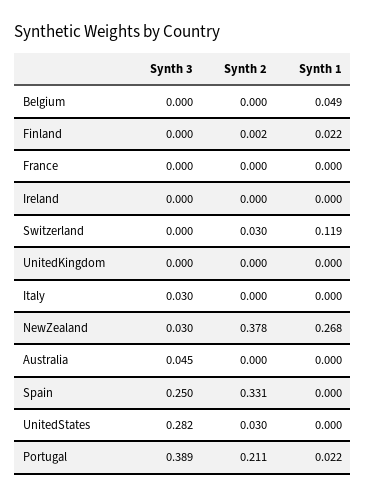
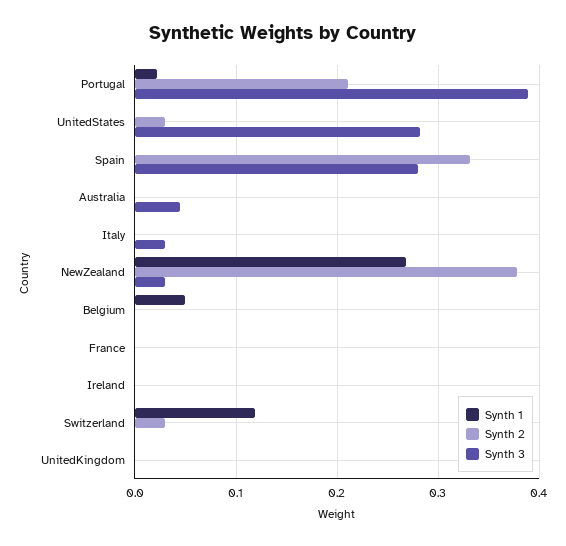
Synth 3, Finland: 0 -> none
Synth 2, Finland: 0.002 -> none
Synth 1, Finland: 0.022 -> none
Synth 3, Spain: 0.25 -> 0.28

